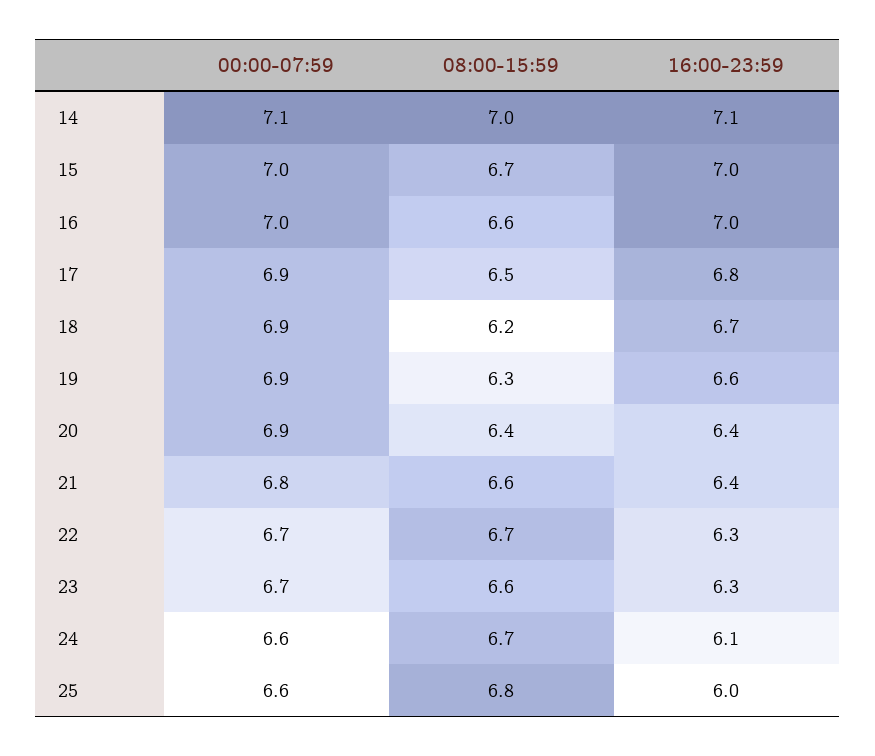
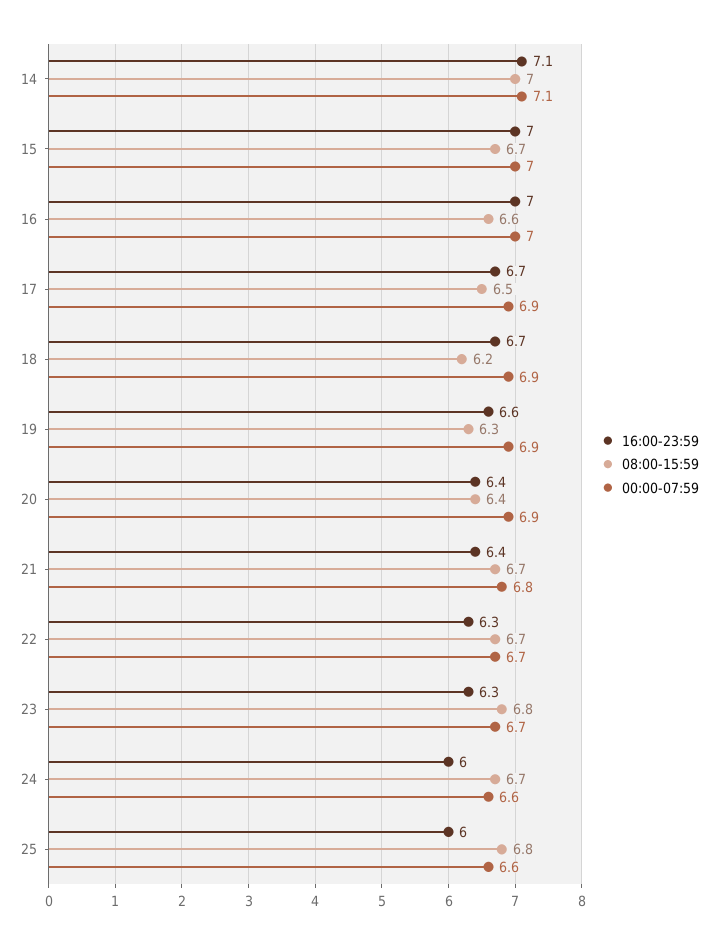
16:00-23:59, 17: 6.8 -> 6.7
08:00-15:59, 21: 6.6 -> 6.7
08:00-15:59, 23: 6.6 -> 6.8
16:00-23:59, 24: 6.1 -> 6

